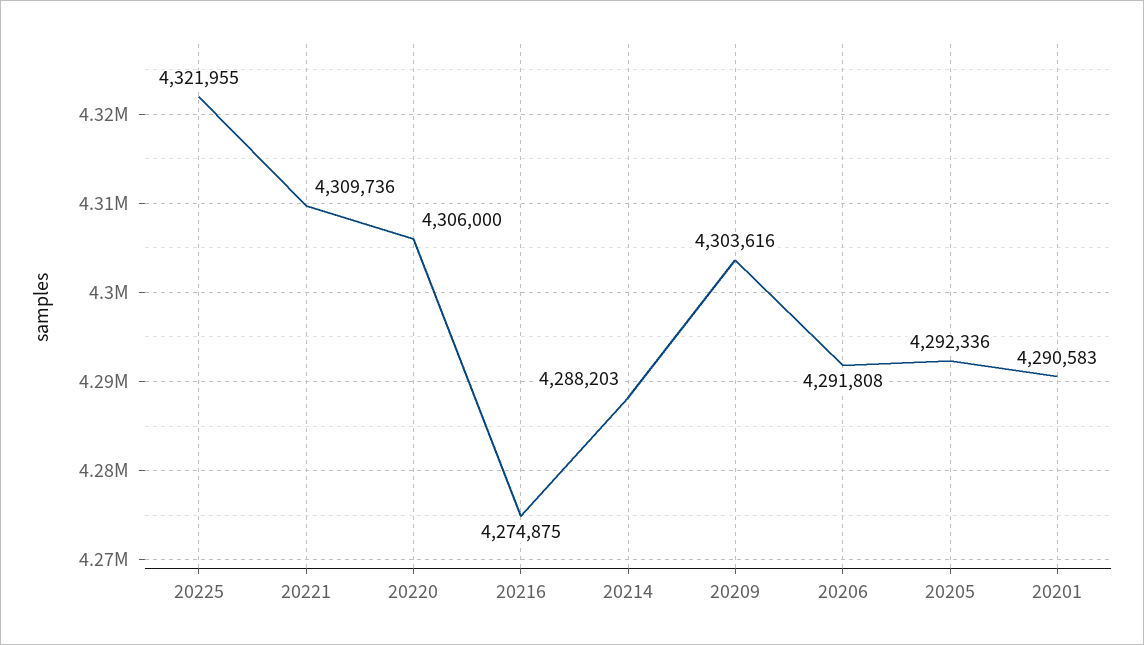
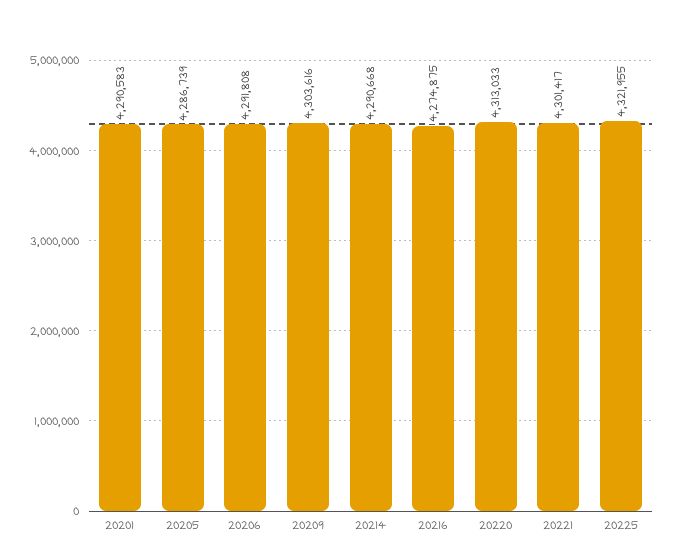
20221: 4309736 -> 4301417
20220: 4306000 -> 4313033
20214: 4288203 -> 4290668
20205: 4292336 -> 4286739

